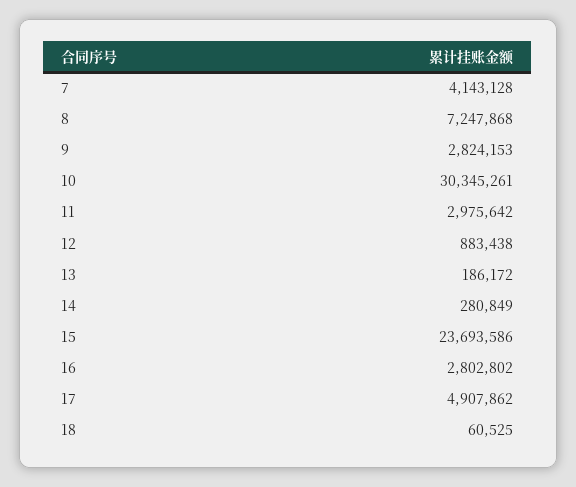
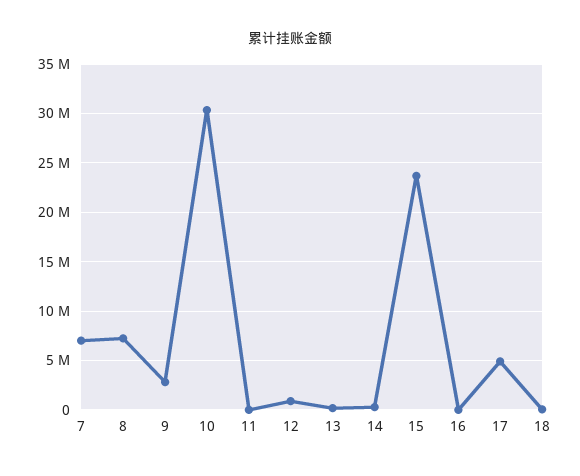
7: 4143128 -> 7000000
11: 2975642 -> 0
16: 2802802 -> 0

